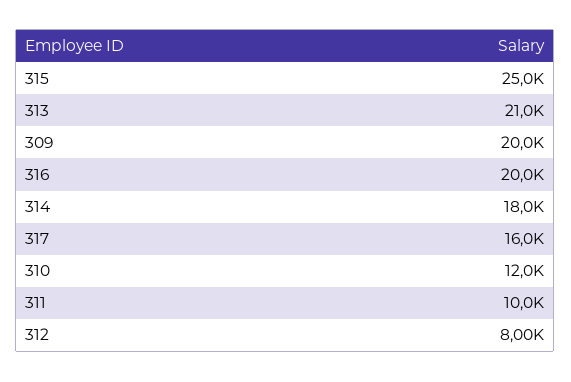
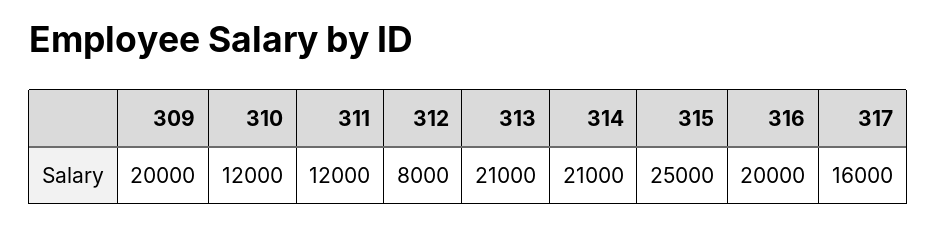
314: 18000 -> 21000
311: 10000 -> 12000

